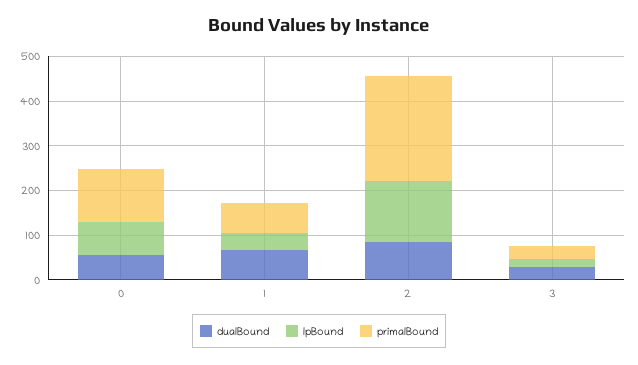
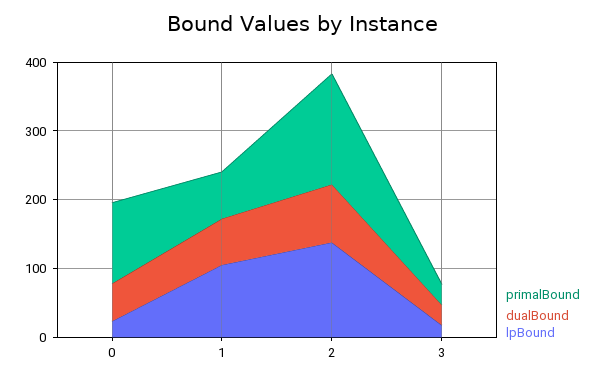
lpBound, 0: 80 -> 20
lpBound, 1: 40 -> 100
primalBound, 2: 240 -> 160

